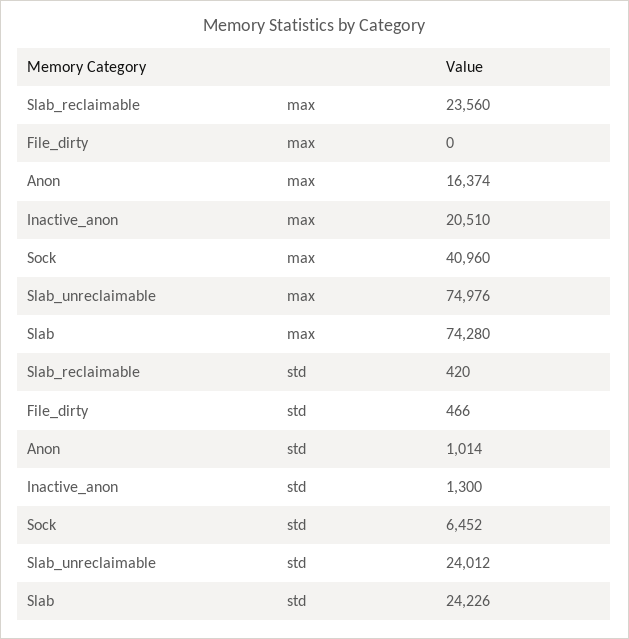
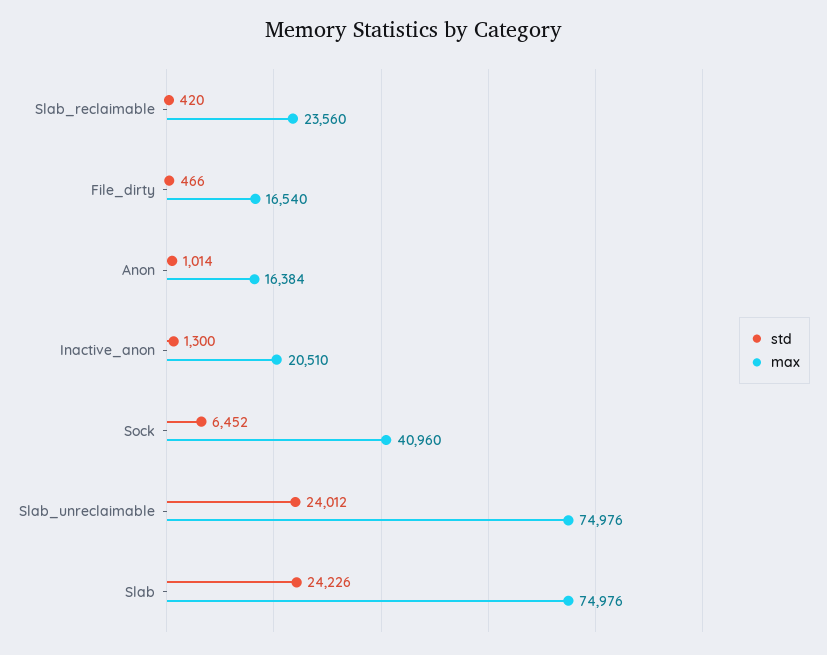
max, File_dirty: 0 -> 16540
max, Anon: 16374 -> 16384
max, Slab: 74280 -> 74976

